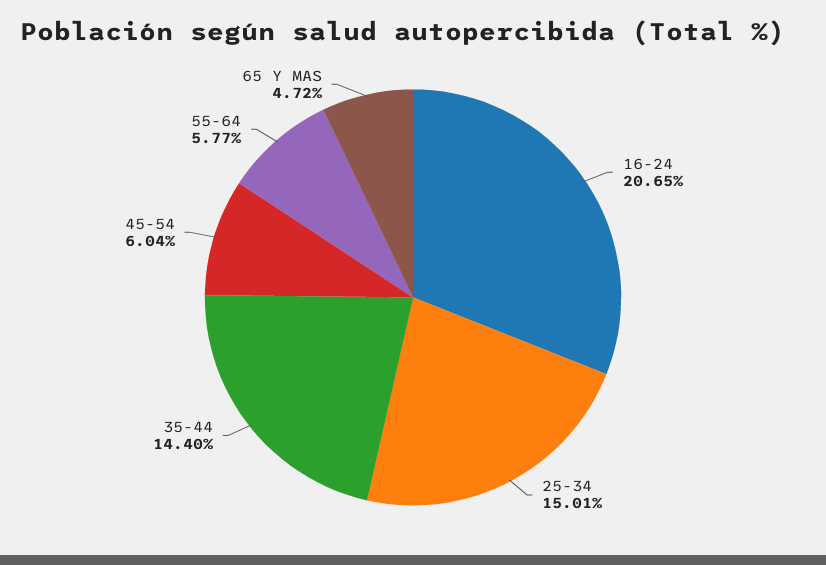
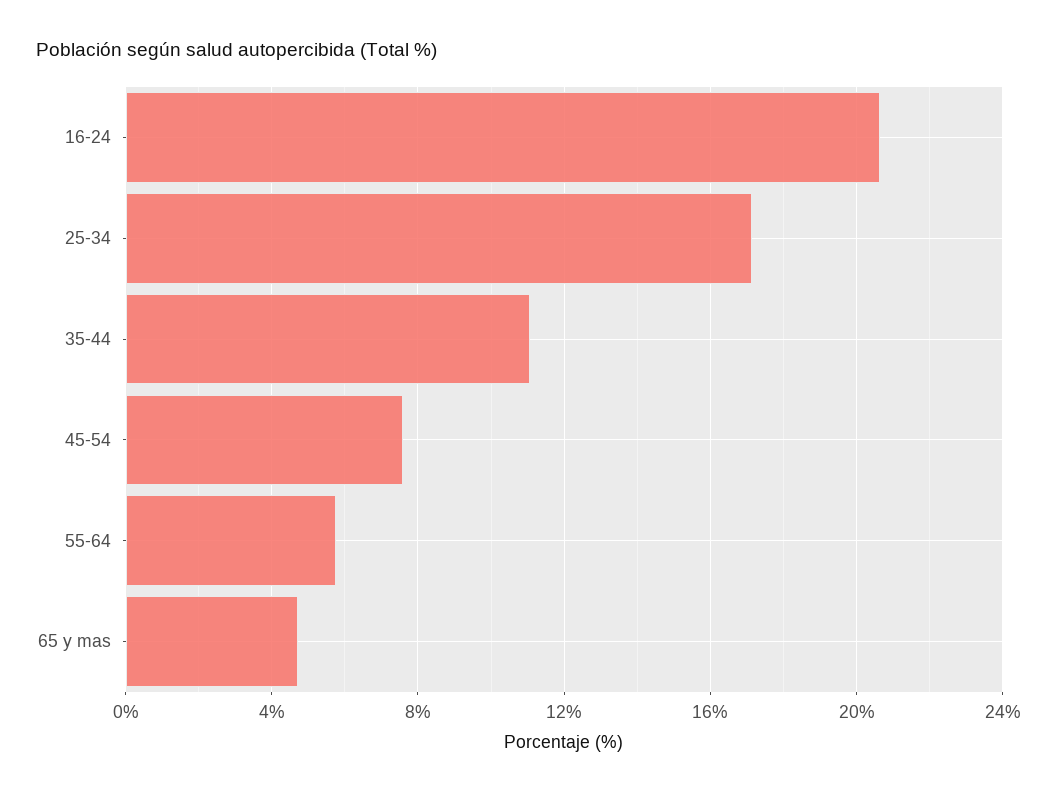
25-34: 15.01 -> 17
35-44: 14.4 -> 11
45-54: 6.04 -> 7.5

